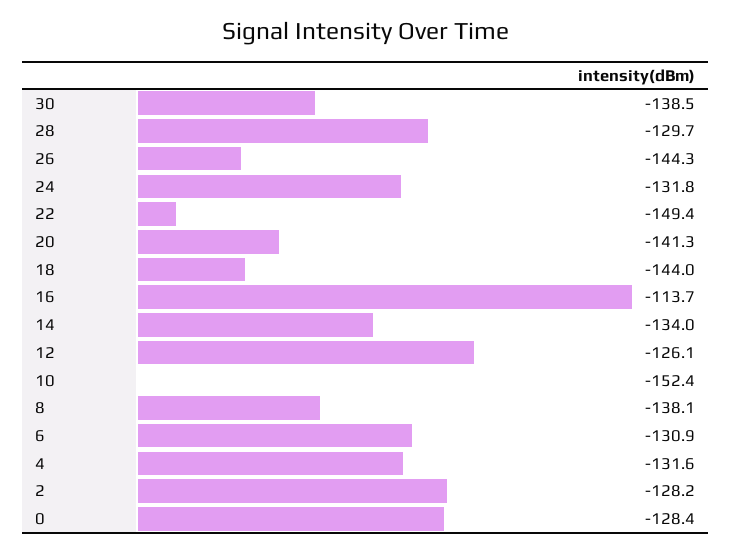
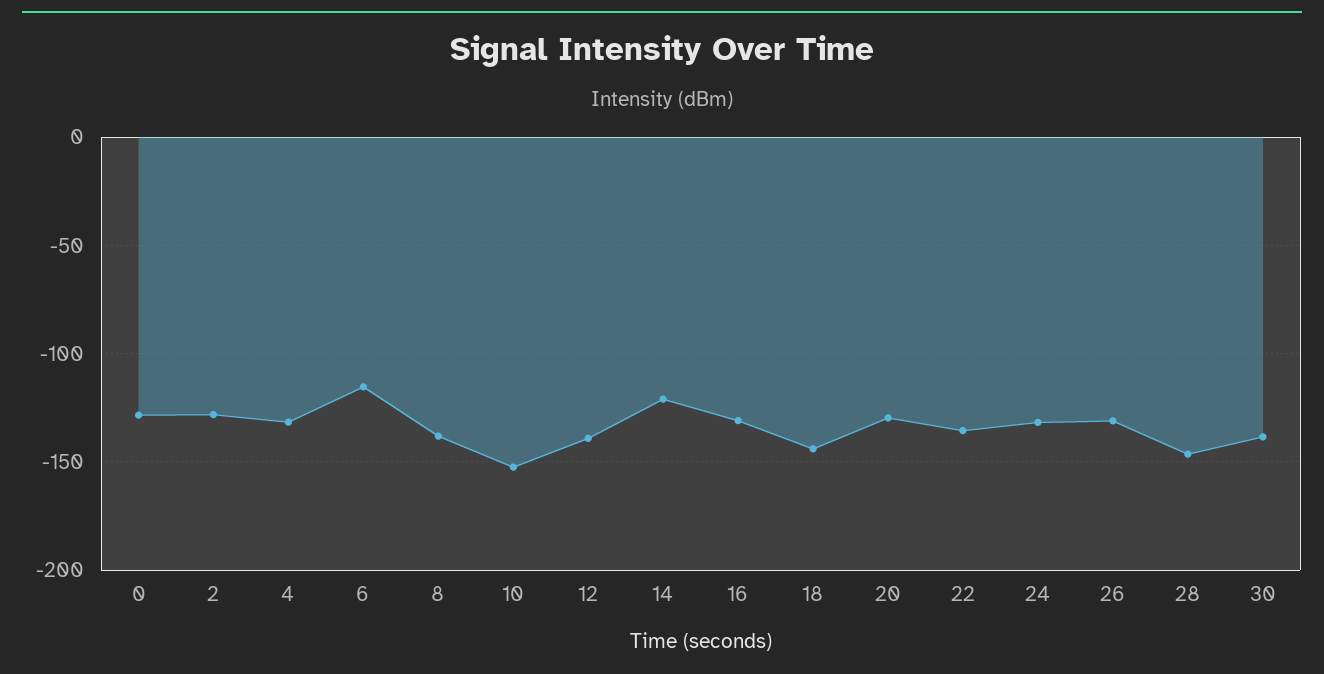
28: -129.7 -> -145
26: -144.3 -> -130
22: -149.4 -> -135
20: -141.3 -> -130
16: -113.7 -> -130
14: -134 -> -120
12: -126.1 -> -140
6: -130.9 -> -115

